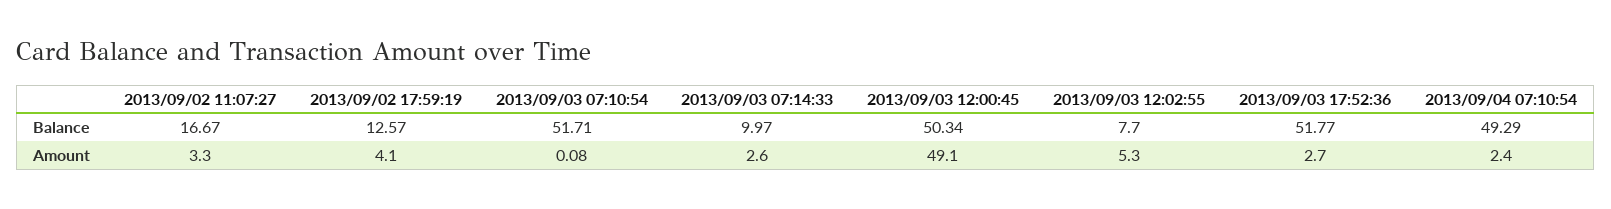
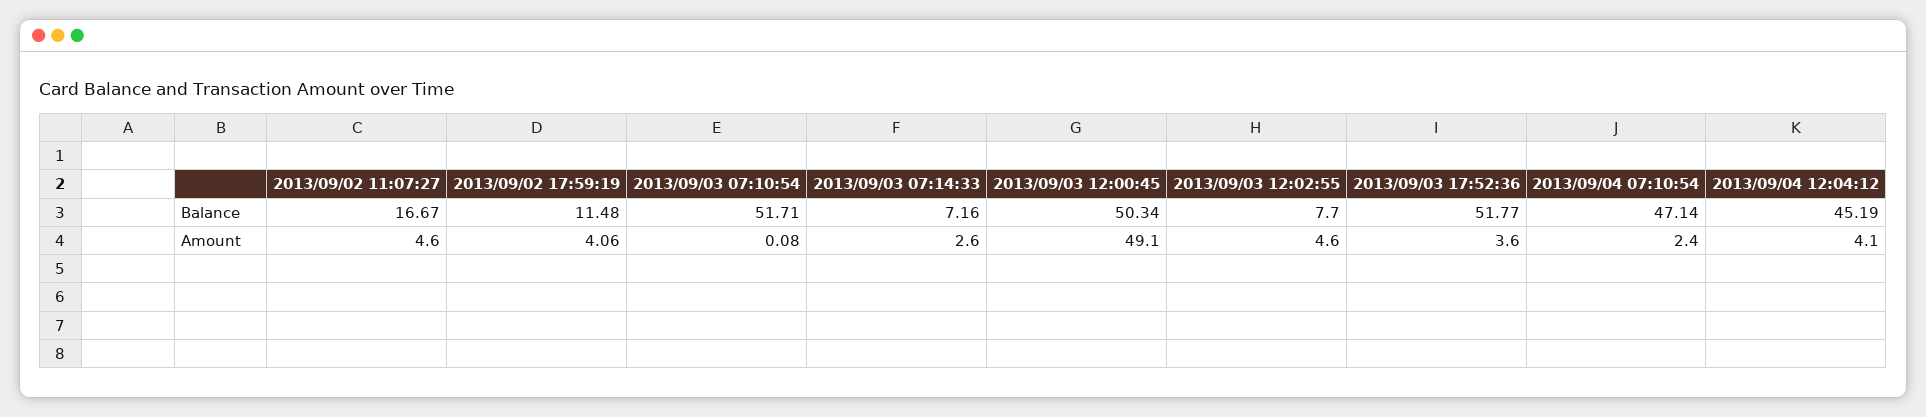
2013/09/02 17:59:19, Balance: 12.57 -> 11.48
2013/09/03 07:14:33, Balance: 9.97 -> 7.16
2013/09/04 07:10:54, Balance: 49.29 -> 47.14
2013/09/02 11:07:27, Amount: 3.3 -> 4.6
2013/09/02 17:59:19, Amount: 4.1 -> 4.06
2013/09/03 12:02:55, Amount: 5.3 -> 4.6
2013/09/03 17:52:36, Amount: 2.7 -> 3.6
2013/09/04 12:04:12, Balance: none -> 45.19
2013/09/04 12:04:12, Amount: none -> 4.1

